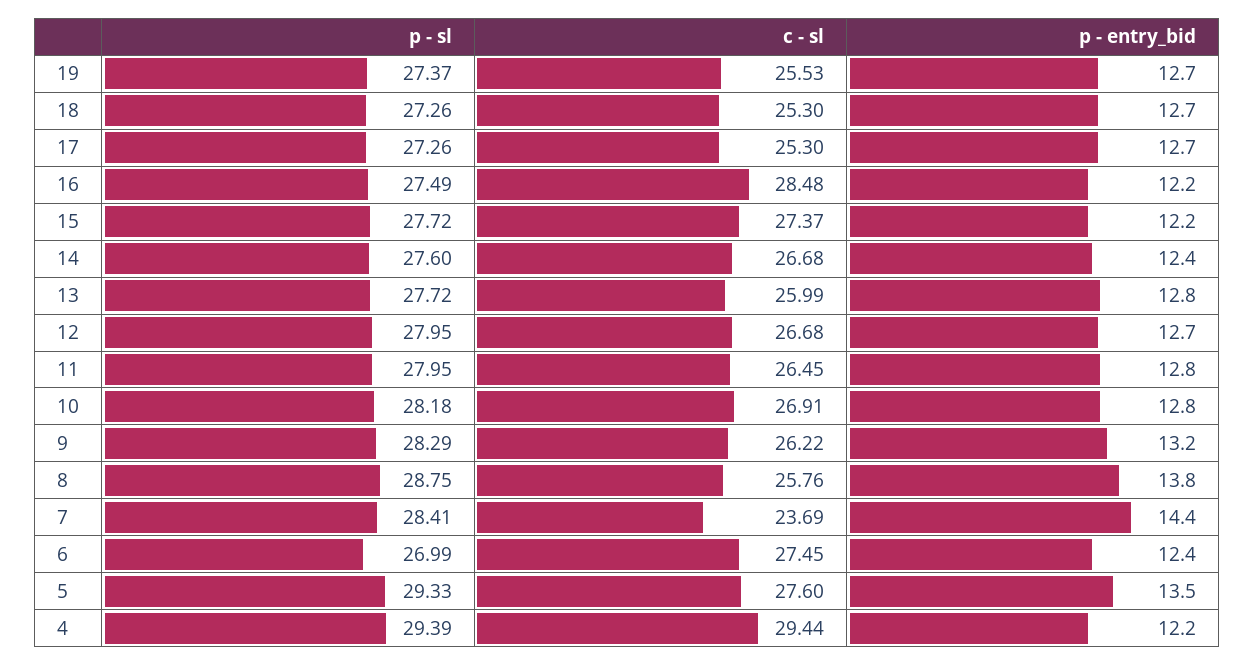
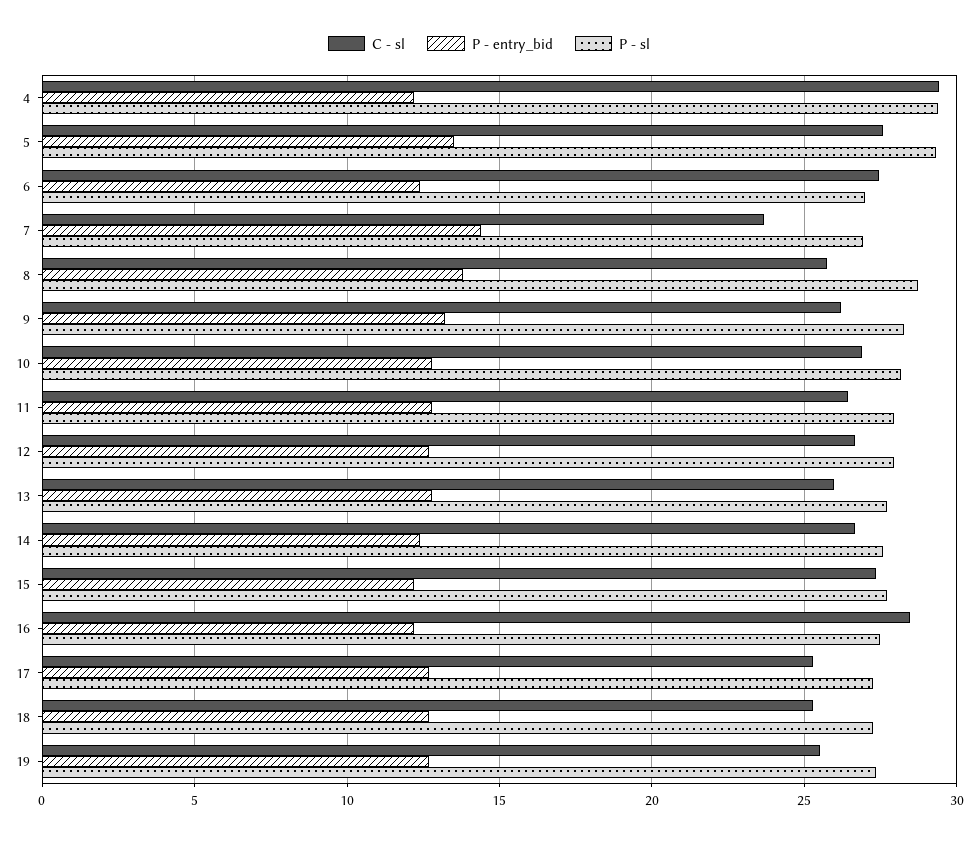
p - sl, 7: 28.41 -> 27

